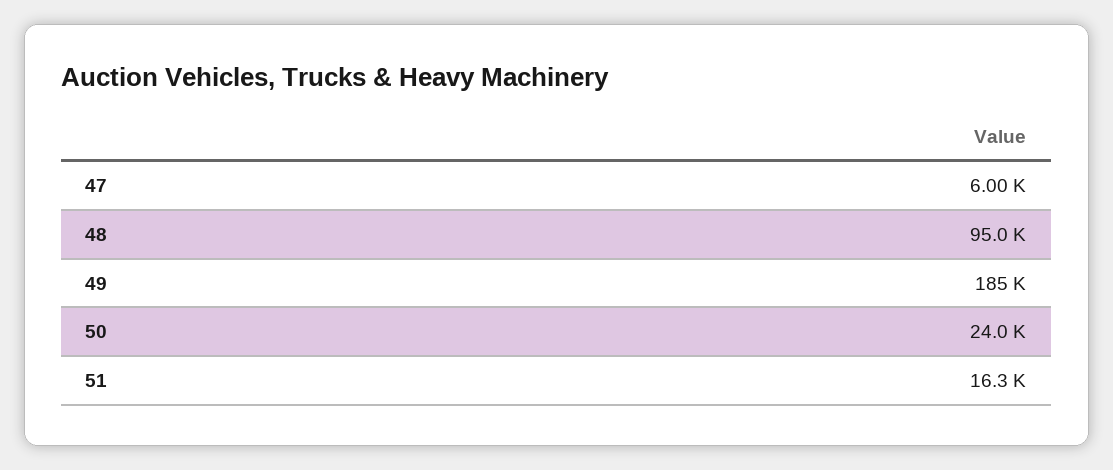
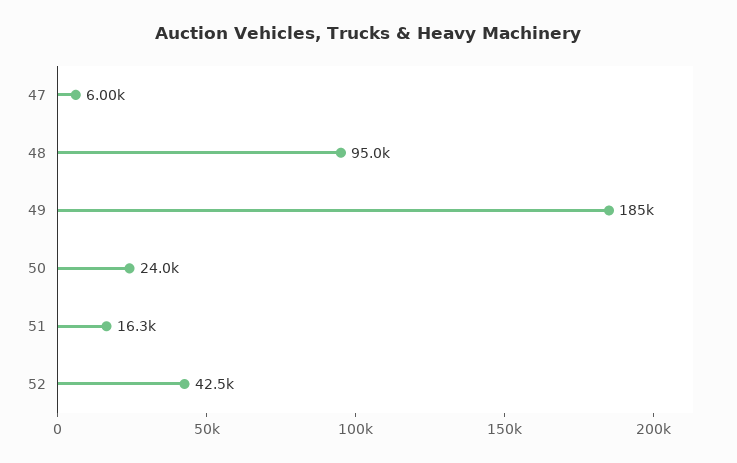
52: none -> 42500

